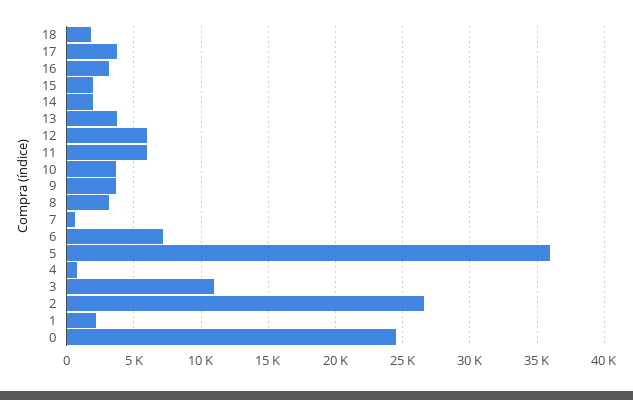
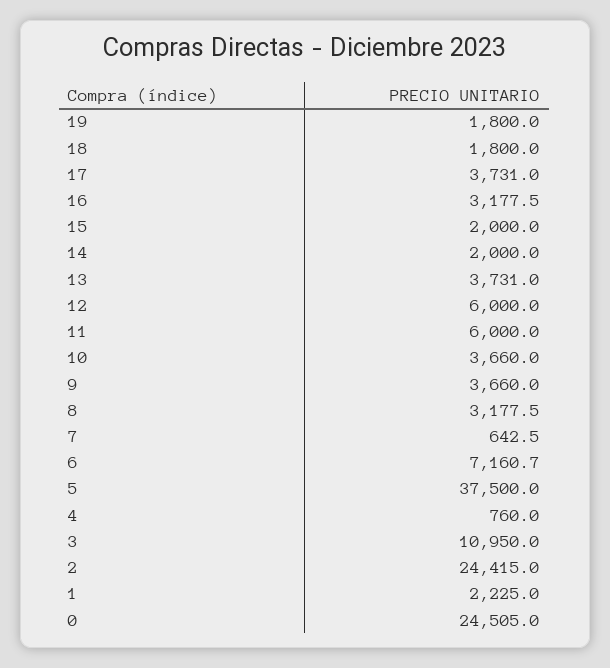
5: 36000 -> 37500
2: 26500 -> 24415
19: none -> 1800

